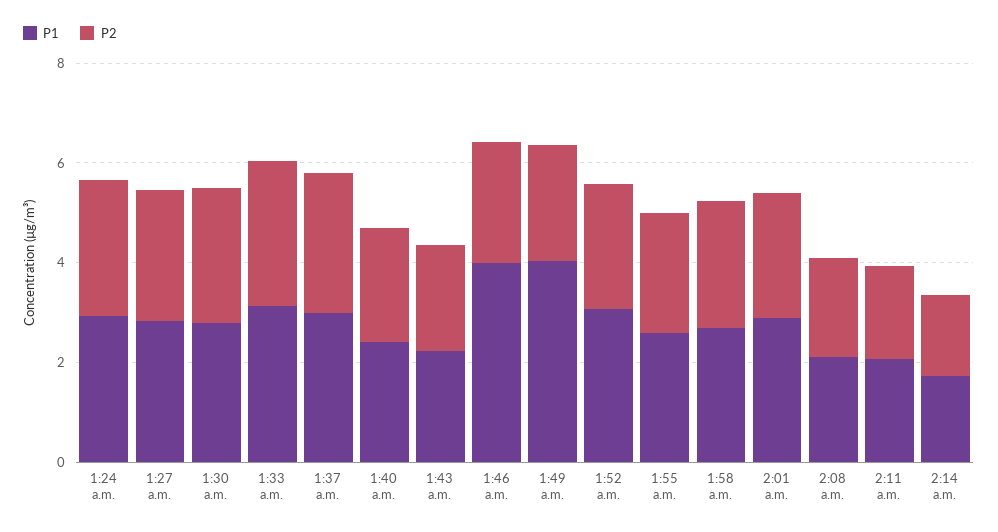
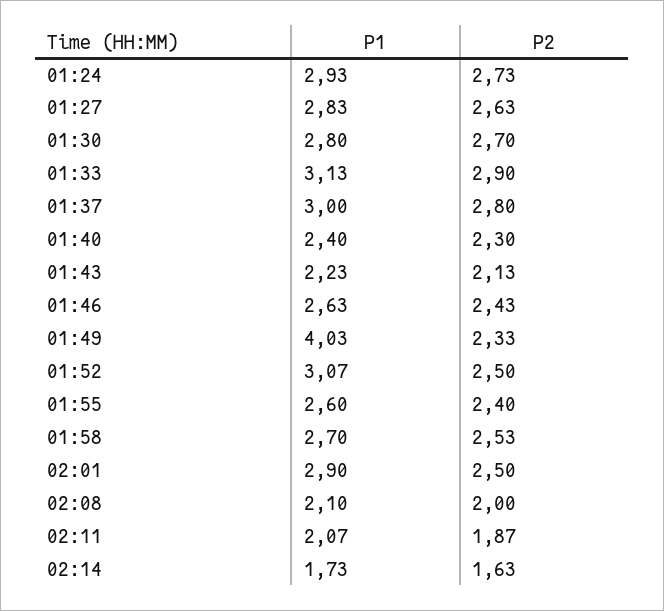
P1, 1:46 a.m.: 4 -> 2.63

